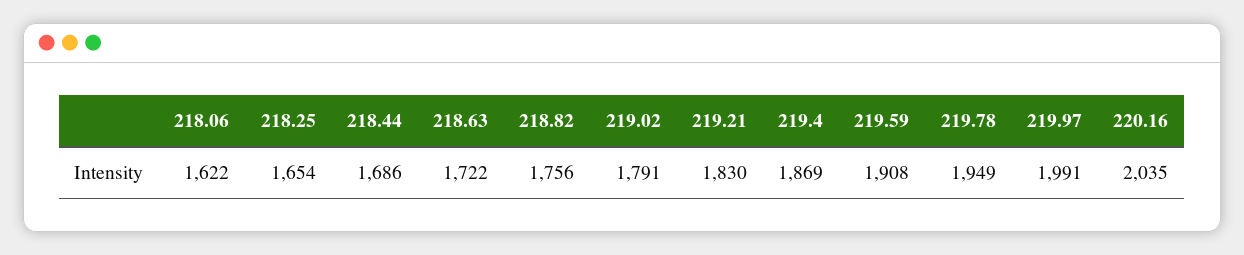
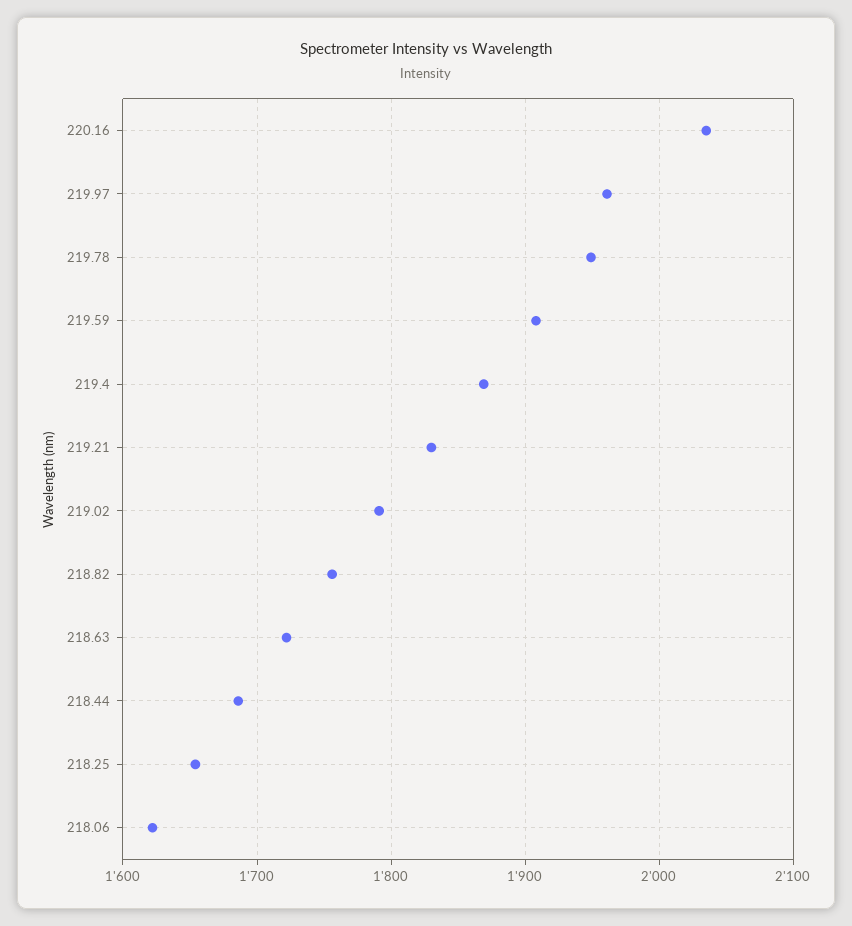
219.97: 1991 -> 1960

